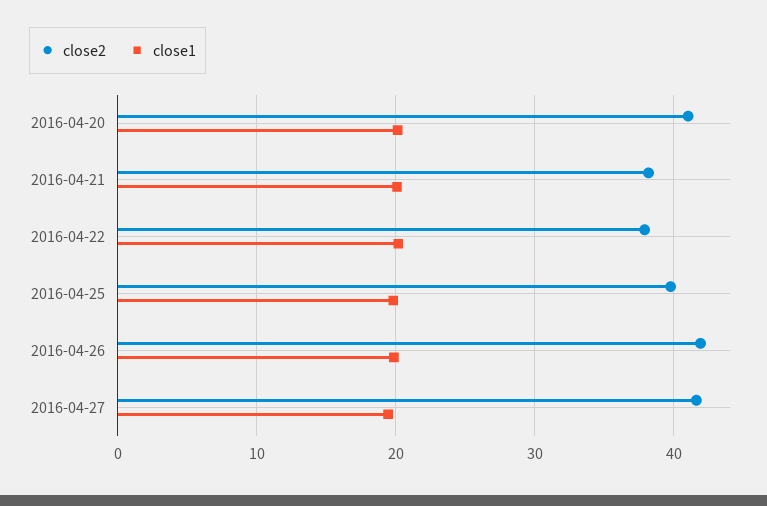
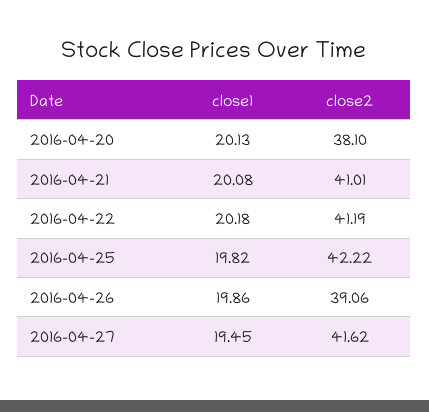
close2, 2016-04-20: 41 -> 38.1
close2, 2016-04-21: 38 -> 41.01
close2, 2016-04-22: 38 -> 41.19
close2, 2016-04-25: 40 -> 42.22
close2, 2016-04-26: 42 -> 39.06

